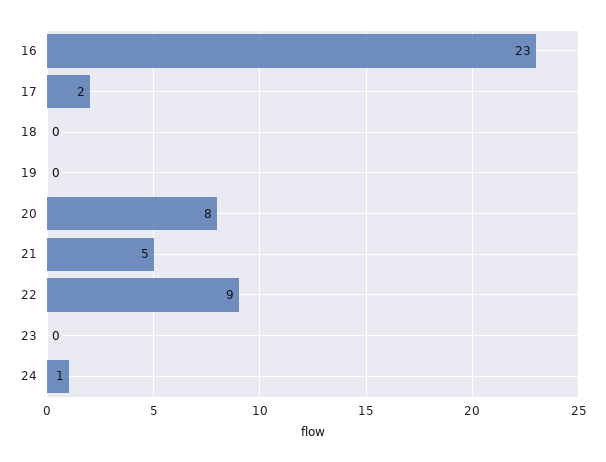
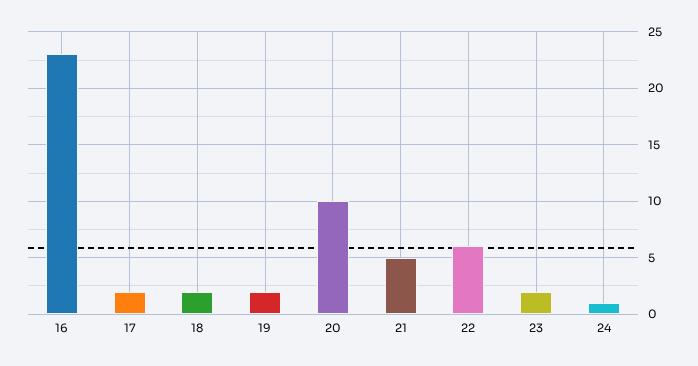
18: 0 -> 2
19: 0 -> 2
20: 8 -> 10
22: 9 -> 6
23: 0 -> 2

